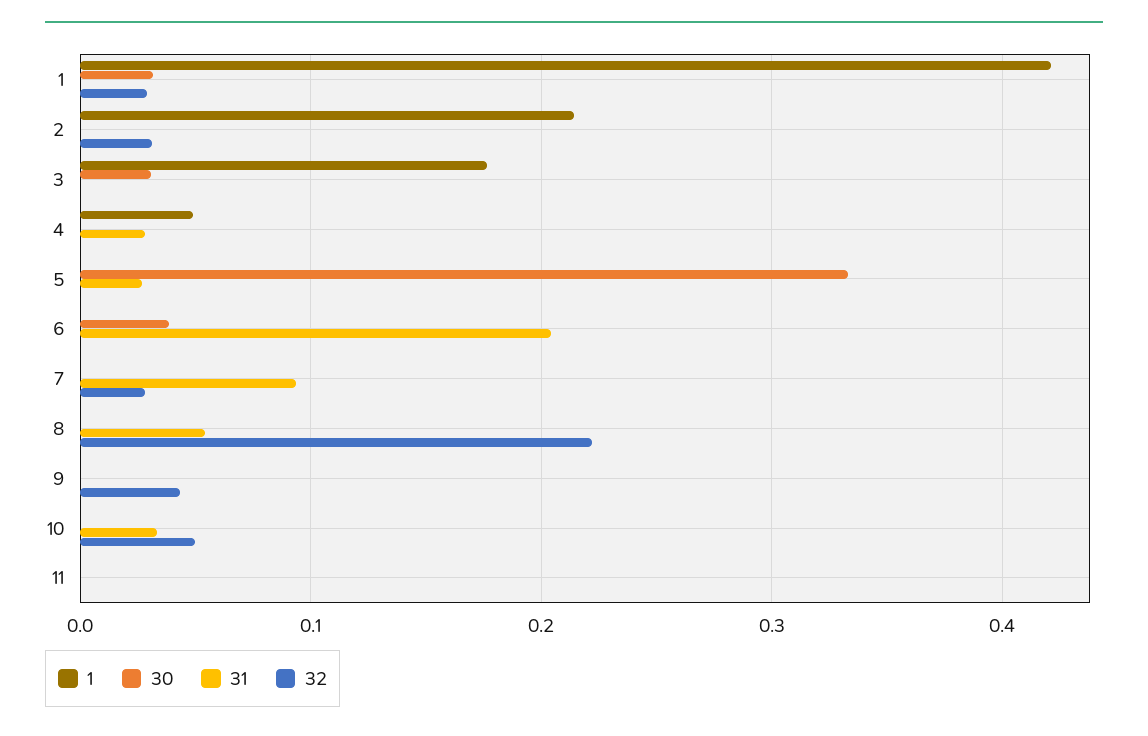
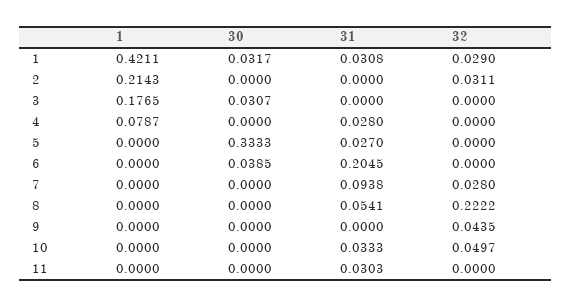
31, 1: 0 -> 0.0308
1, 4: 0.05 -> 0.0787
31, 11: 0 -> 0.0303

